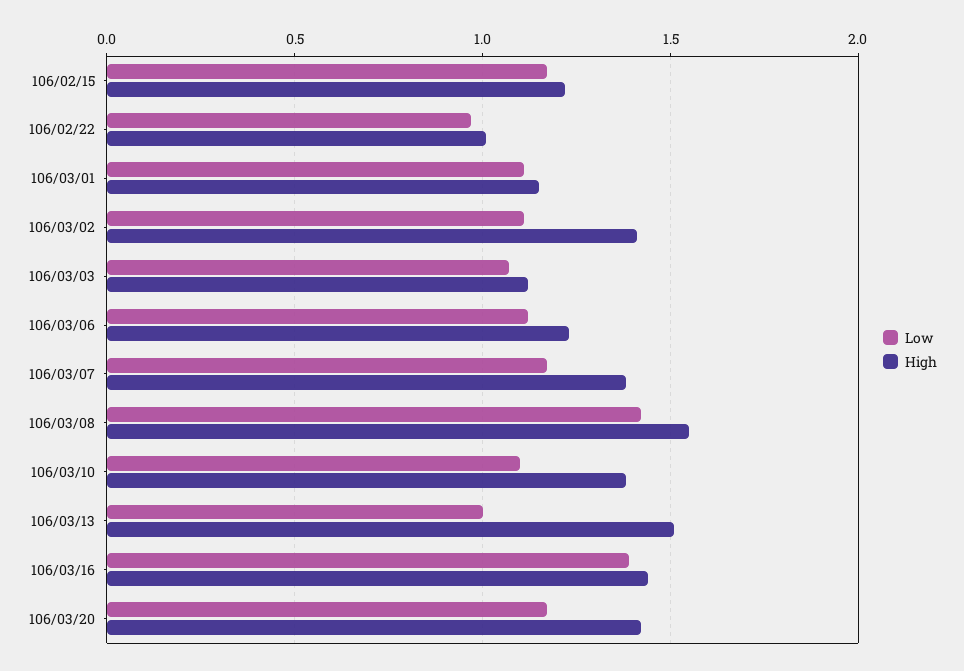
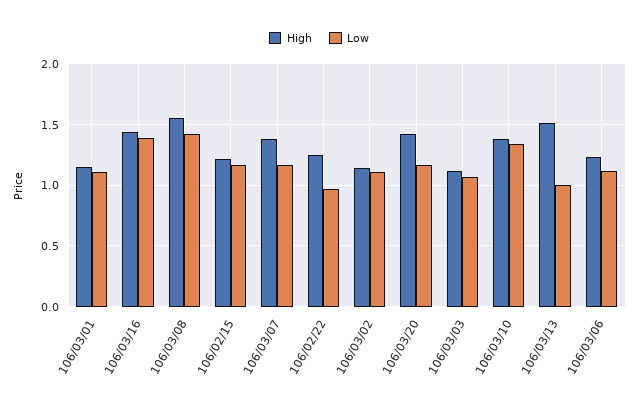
High, 106/02/22: 1 -> 1.25
High, 106/03/02: 1.4 -> 1.15
Low, 106/03/10: 1.1 -> 1.35

